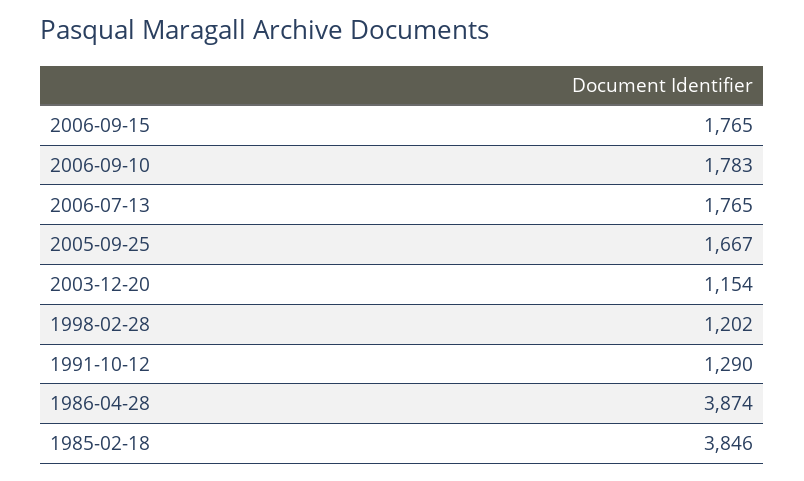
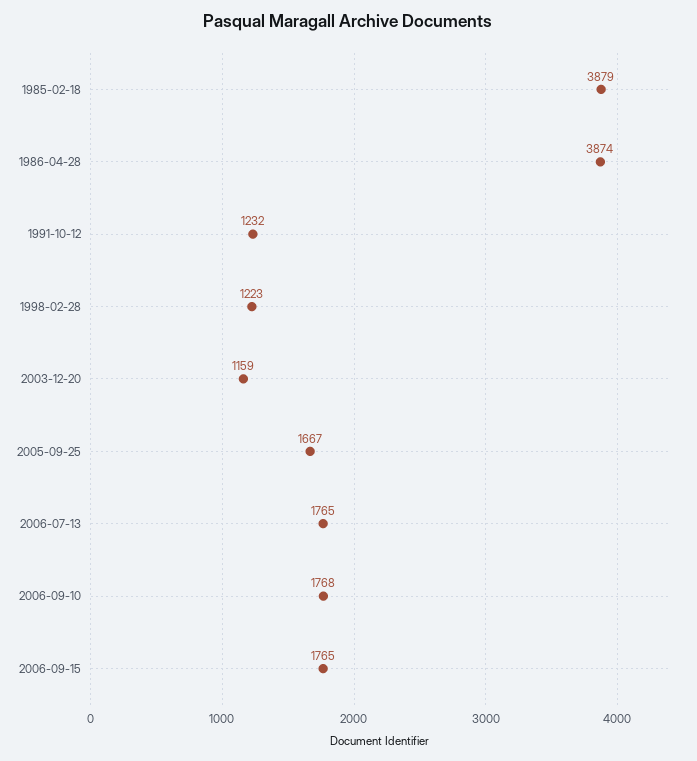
2006-09-10: 1783 -> 1768
2003-12-20: 1154 -> 1159
1998-02-28: 1202 -> 1223
1991-10-12: 1290 -> 1232
1985-02-18: 3846 -> 3879

